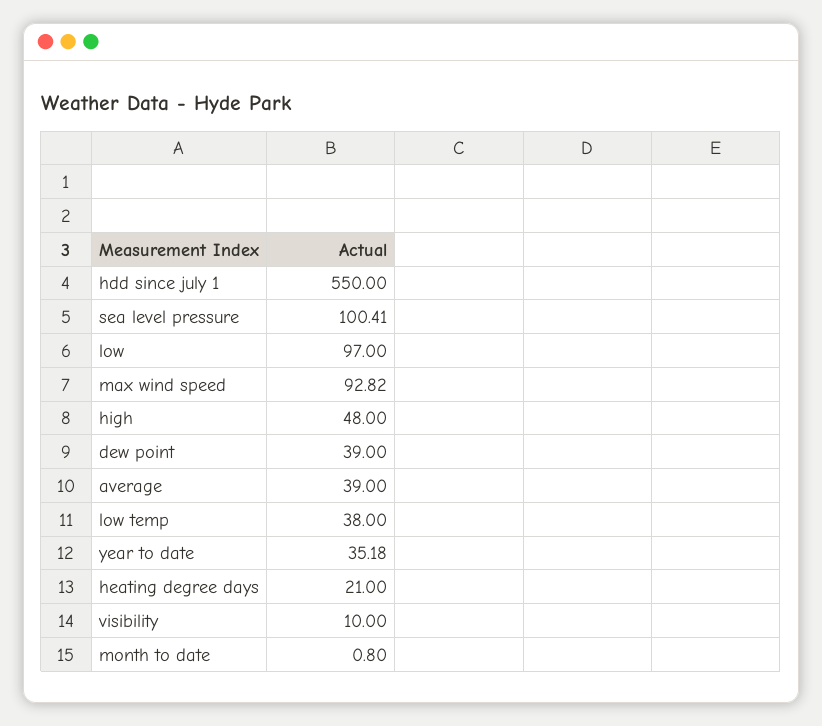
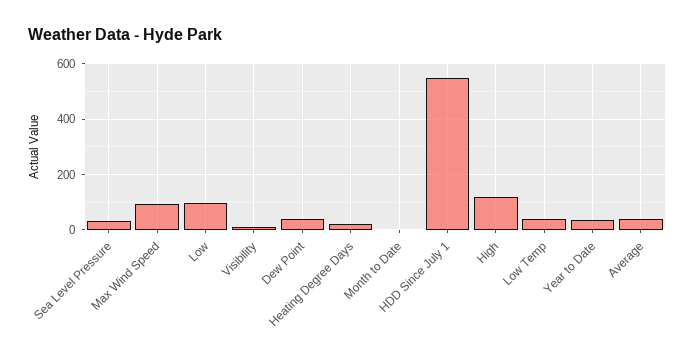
sea level pressure: 100.41 -> 25
high: 48 -> 125

